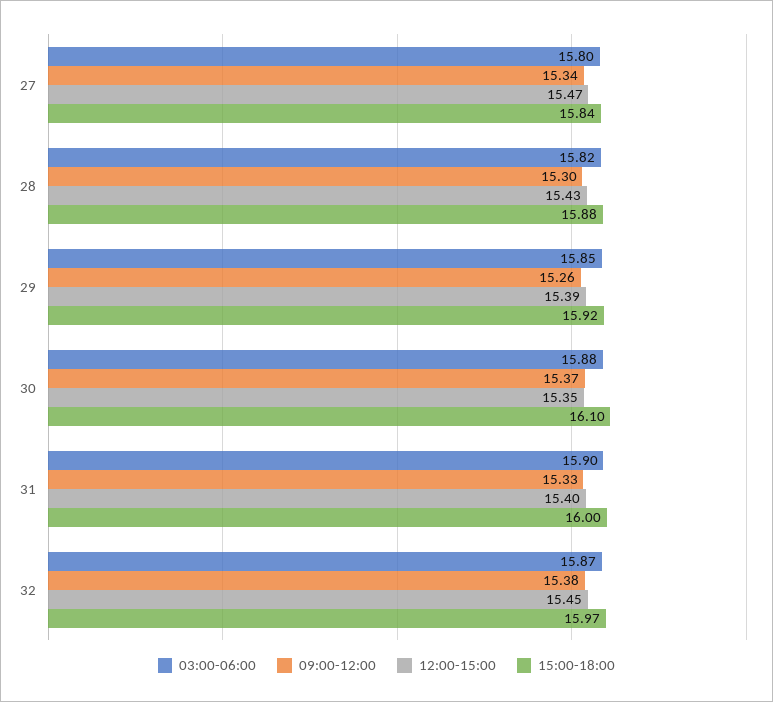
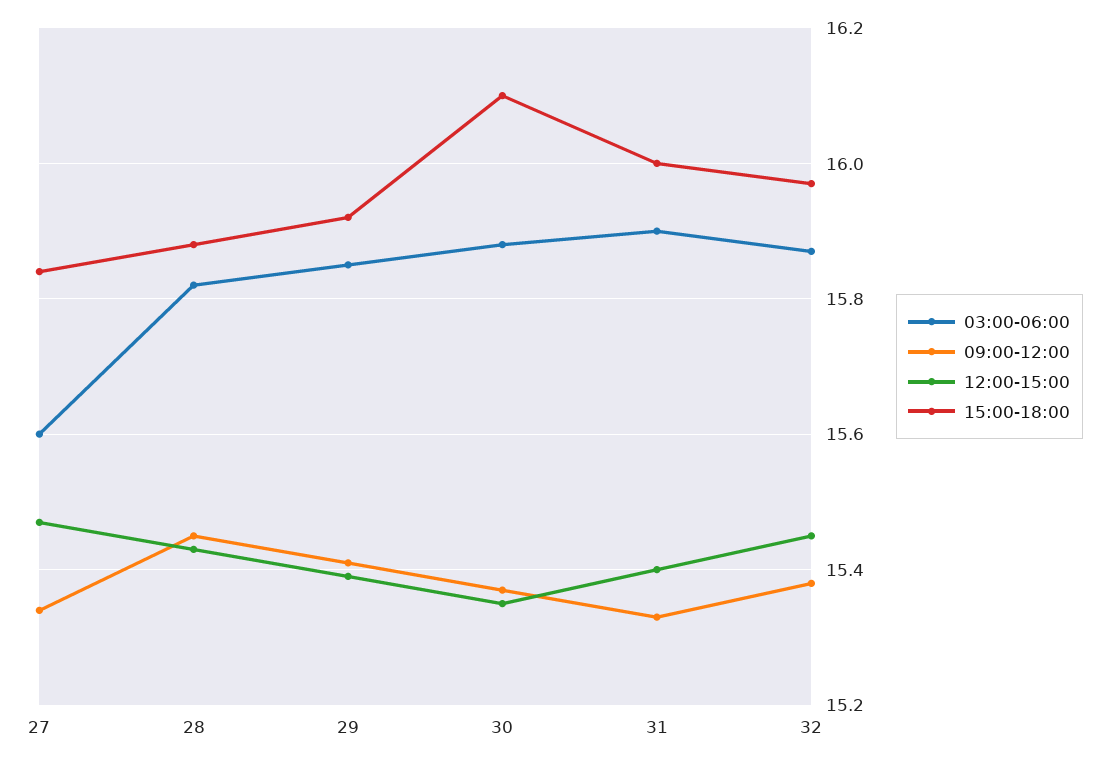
03:00-06:00, 27: 15.8 -> 15.6
09:00-12:00, 28: 15.3 -> 15.45
09:00-12:00, 29: 15.26 -> 15.4

